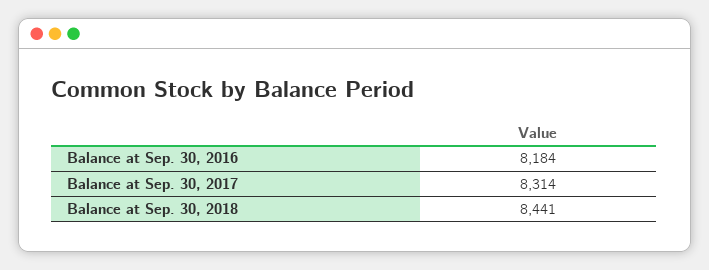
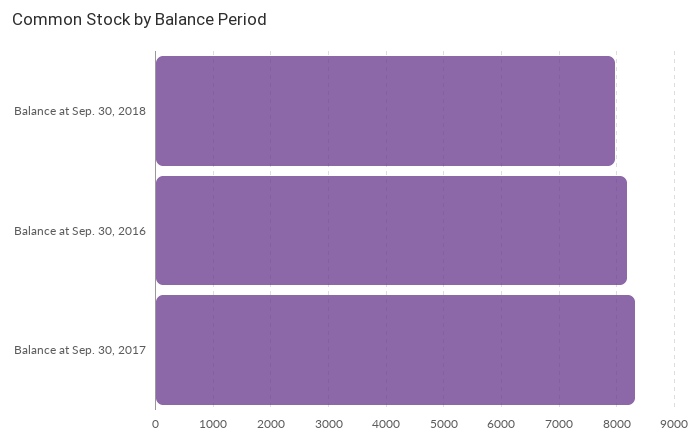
Balance at Sep. 30, 2018: 8441 -> 8000

